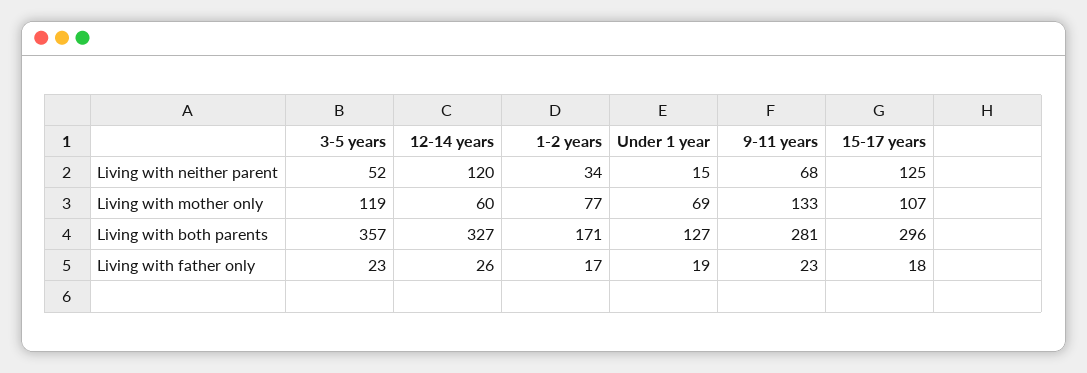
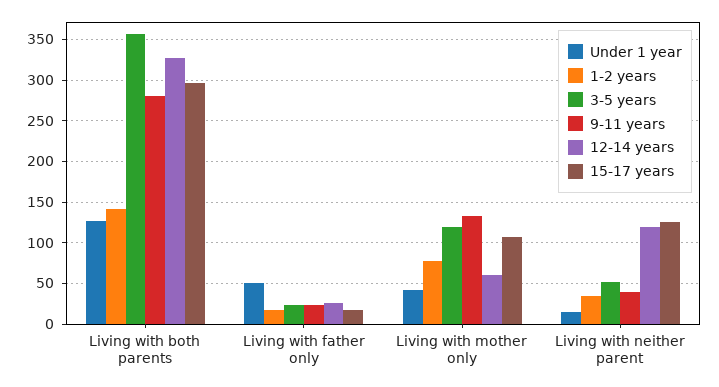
9-11 years, Living with neither parent: 68 -> 40
Under 1 year, Living with mother only: 69 -> 40
1-2 years, Living with both parents: 171 -> 140
Under 1 year, Living with father only: 19 -> 50

